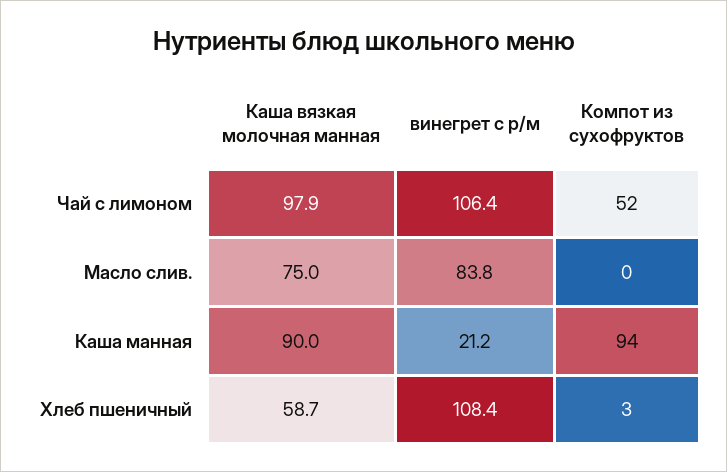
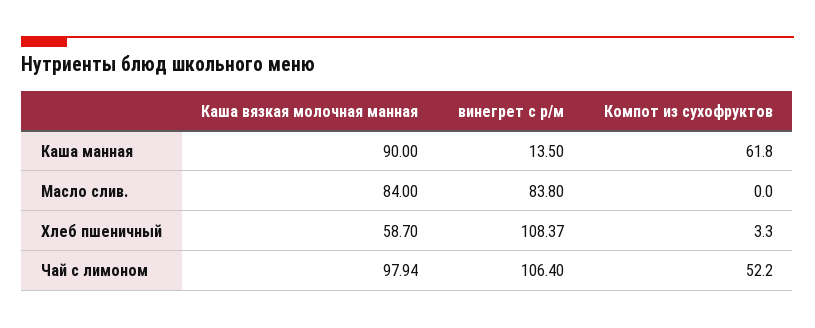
Каша вязкая молочная манная, Масло слив.: 75 -> 84
винегрет с р/м, Каша манная: 21.2 -> 13.5
Компот из сухофруктов, Каша манная: 94 -> 61.8

